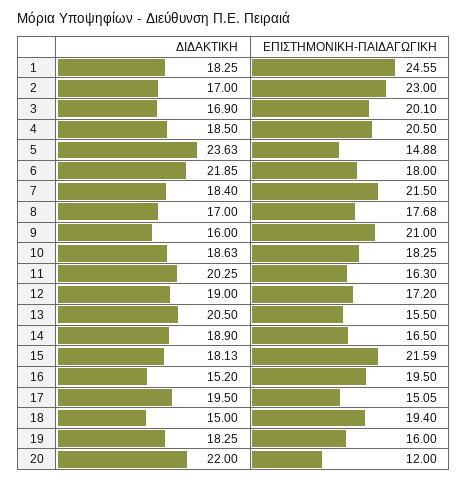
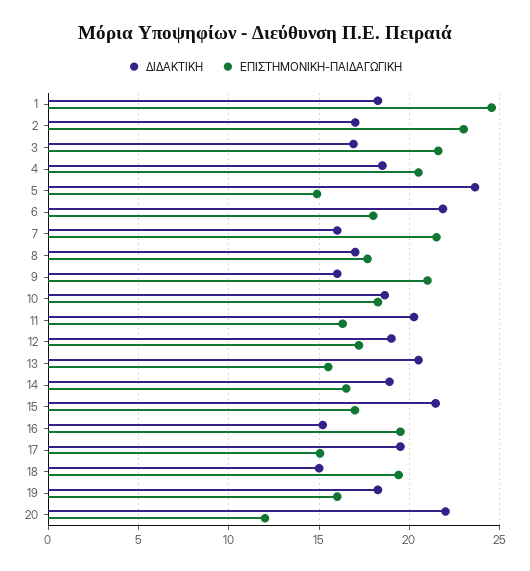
ΕΠΙΣΤΗΜΟΝΙΚΗ-ΠΑΙΔΑΓΩΓΙΚΗ, 3: 20.1 -> 21.5
ΔΙΔΑΚΤΙΚΗ, 7: 18.4 -> 16
ΔΙΔΑΚΤΙΚΗ, 15: 18.13 -> 21.5
ΕΠΙΣΤΗΜΟΝΙΚΗ-ΠΑΙΔΑΓΩΓΙΚΗ, 15: 21.59 -> 17

